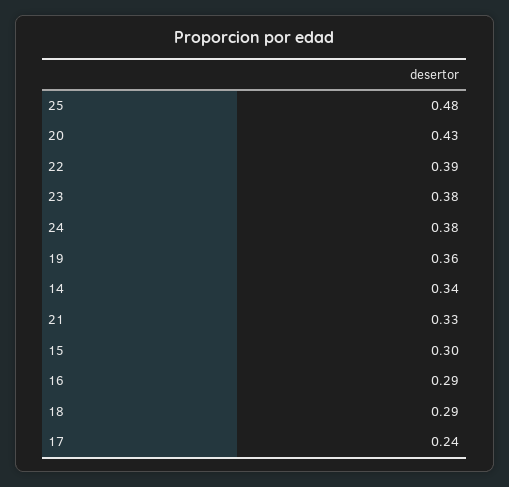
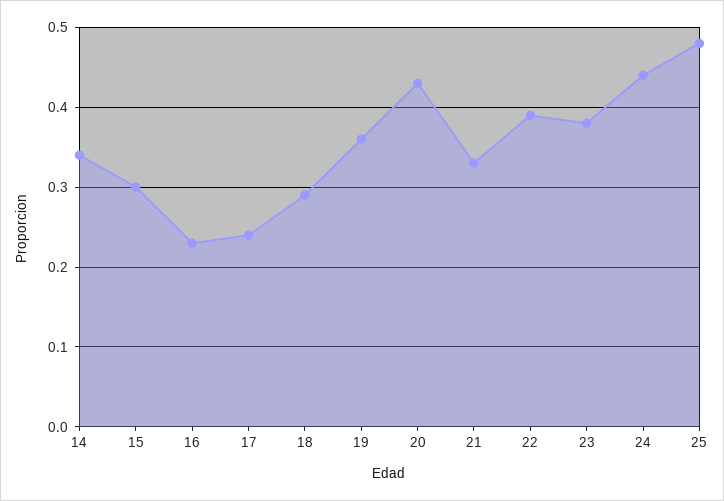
24: 0.38 -> 0.44
16: 0.29 -> 0.23

